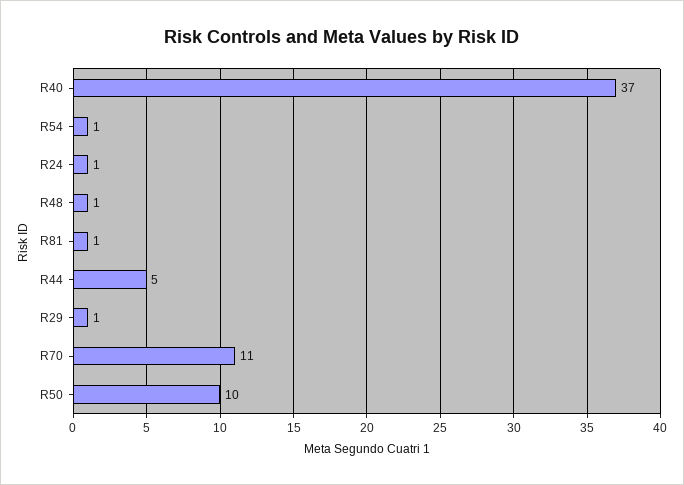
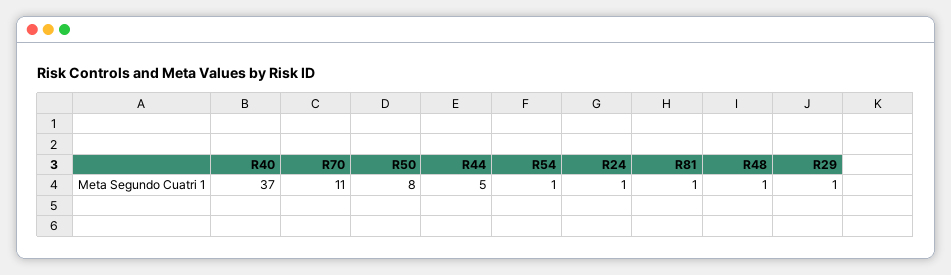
R50: 10 -> 8

